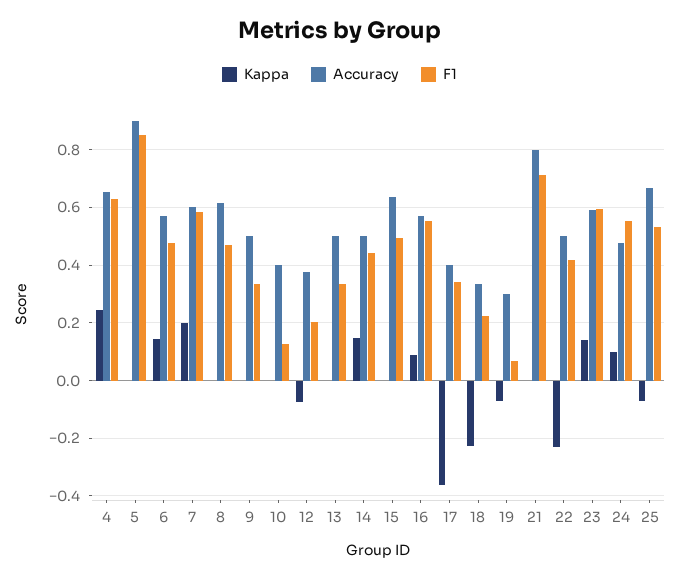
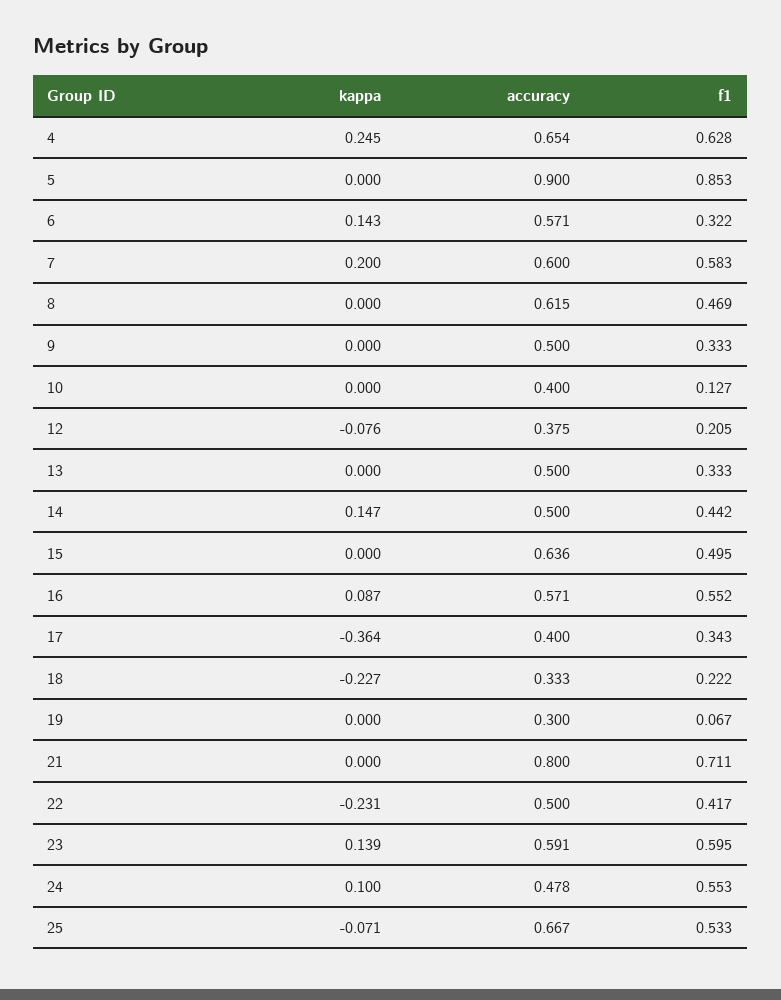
F1, 6: 0.475 -> 0.322
Kappa, 19: -0.075 -> 0

